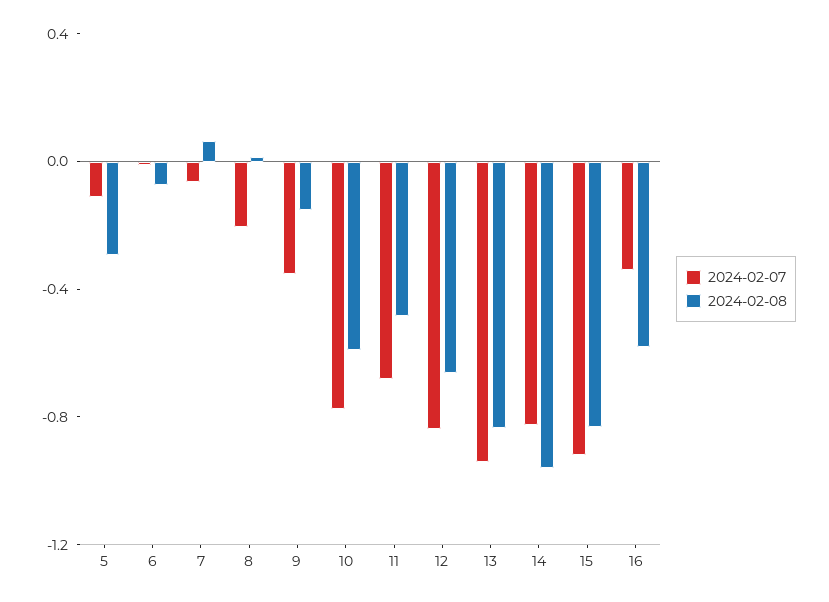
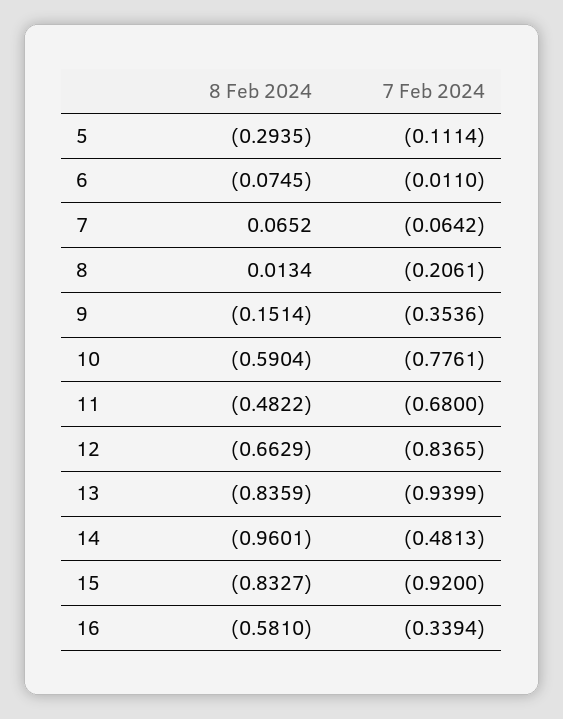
2024-02-07, 14: -0.8 -> -0.4813

